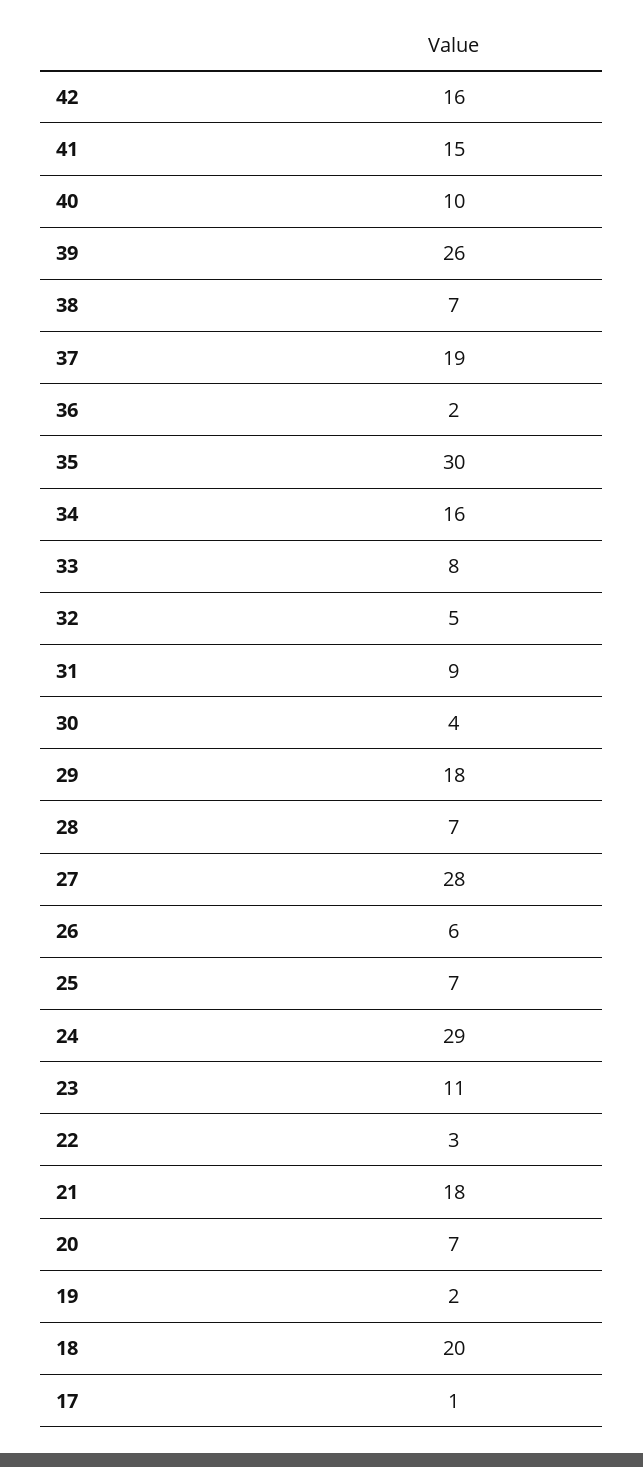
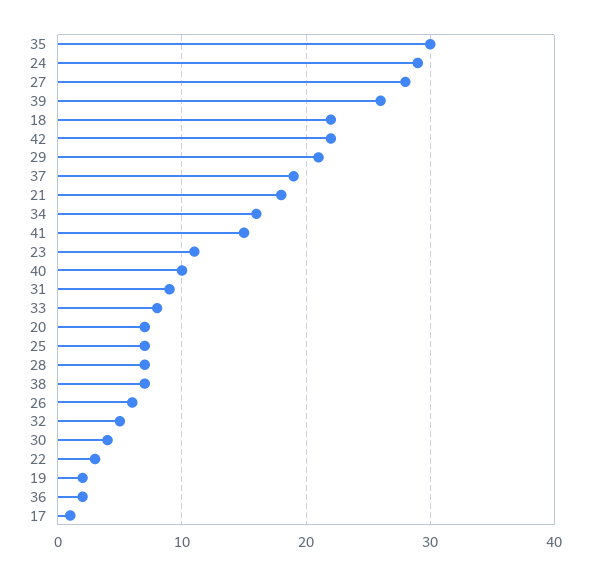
42: 16 -> 22
29: 18 -> 21
18: 20 -> 22

